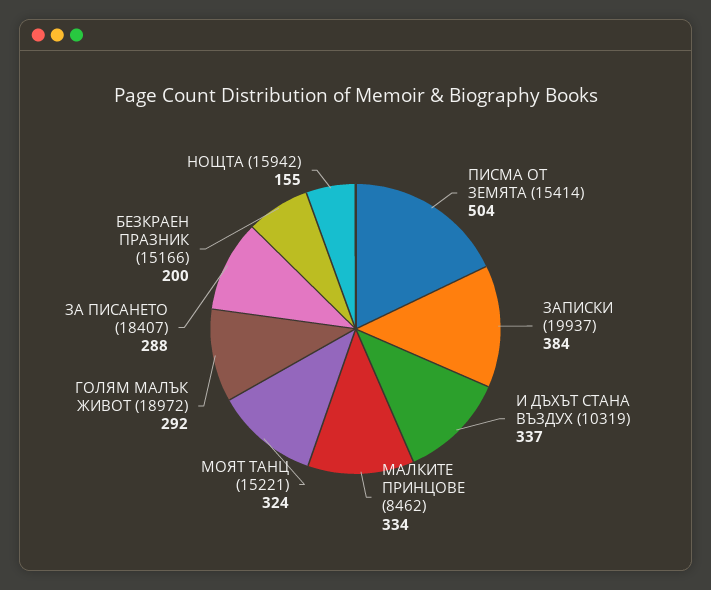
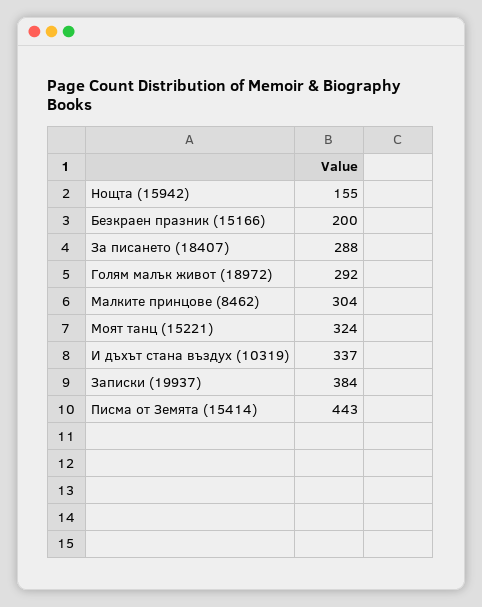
ПИСМА ОТ ЗЕМЯТА (15414): 504 -> 443
МАЛКИТЕ ПРИНЦОВЕ (8462): 334 -> 304

